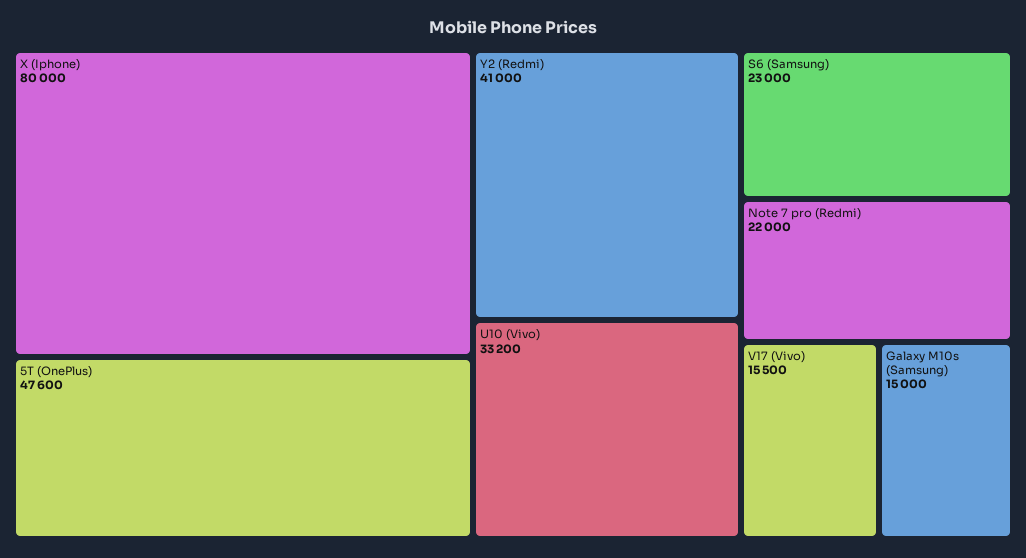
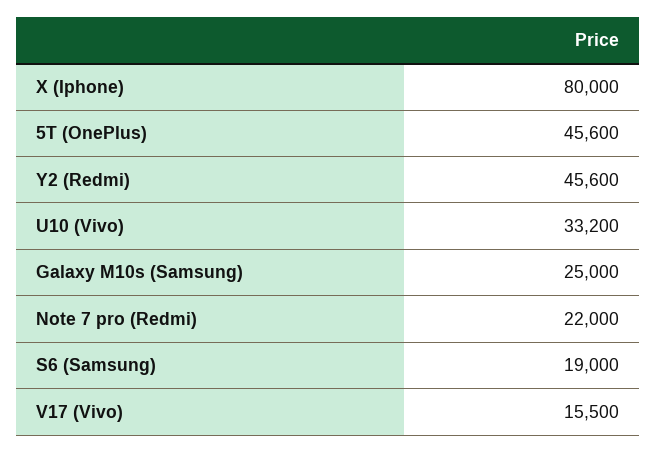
5T (OnePlus): 47600 -> 45600
Y2 (Redmi): 41000 -> 45600
S6 (Samsung): 23000 -> 19000
Galaxy M10s (Samsung): 15000 -> 25000

